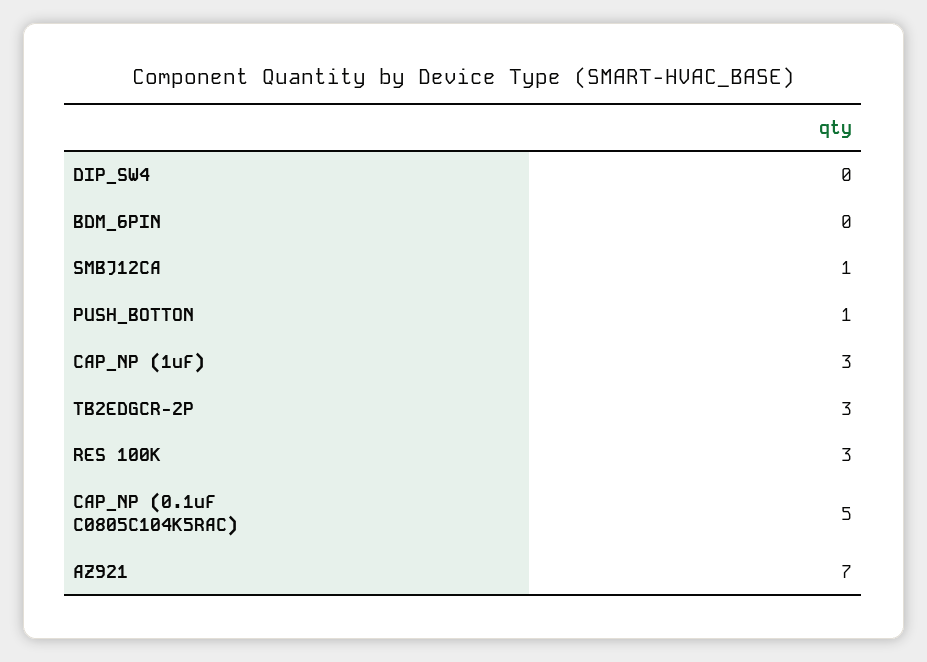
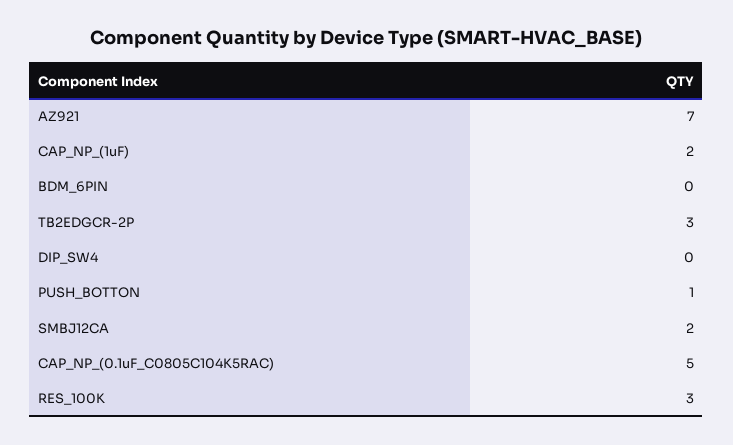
SMBJ12CA: 1 -> 2
CAP_NP (1uF): 3 -> 2

